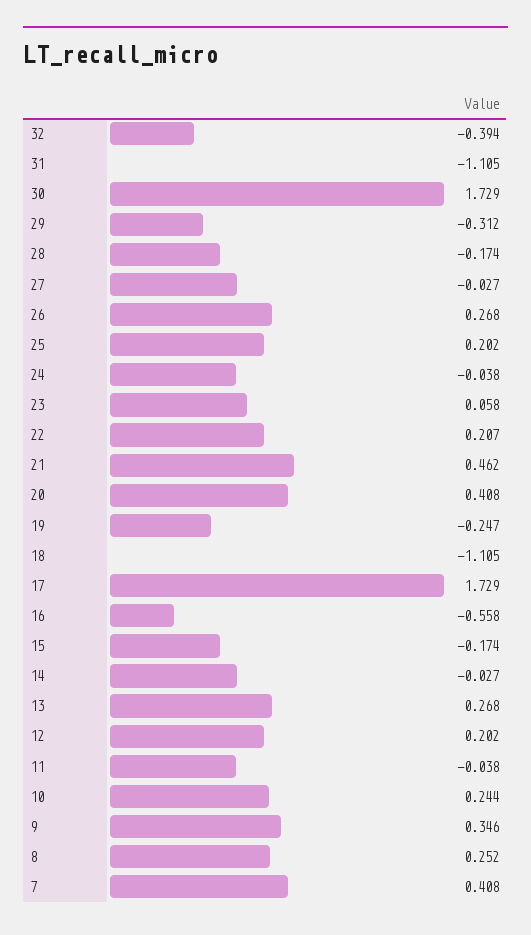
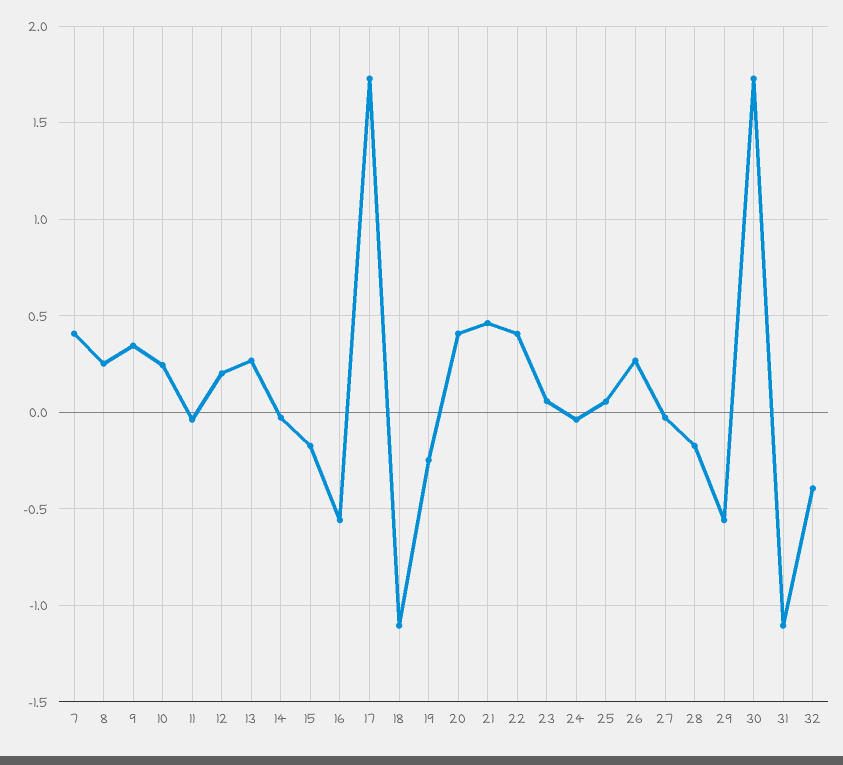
29: -0.312 -> -0.55
25: 0.202 -> 0.05
22: 0.207 -> 0.4

